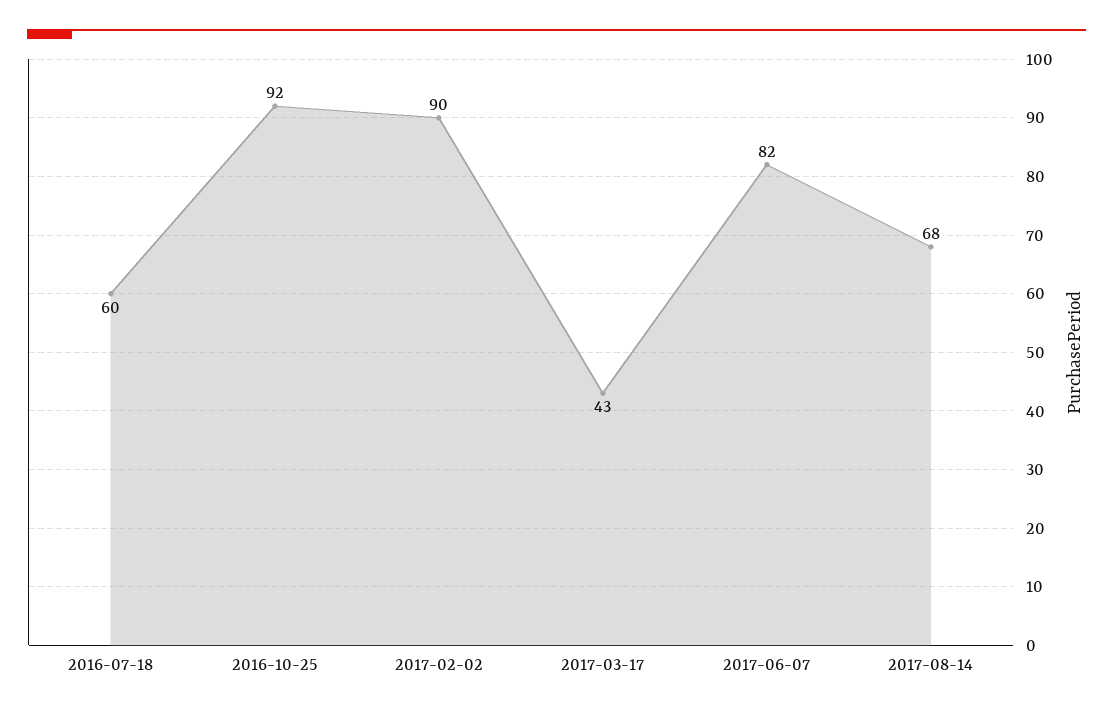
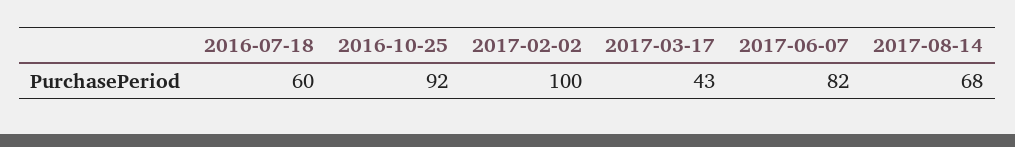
2017-02-02: 90 -> 100

